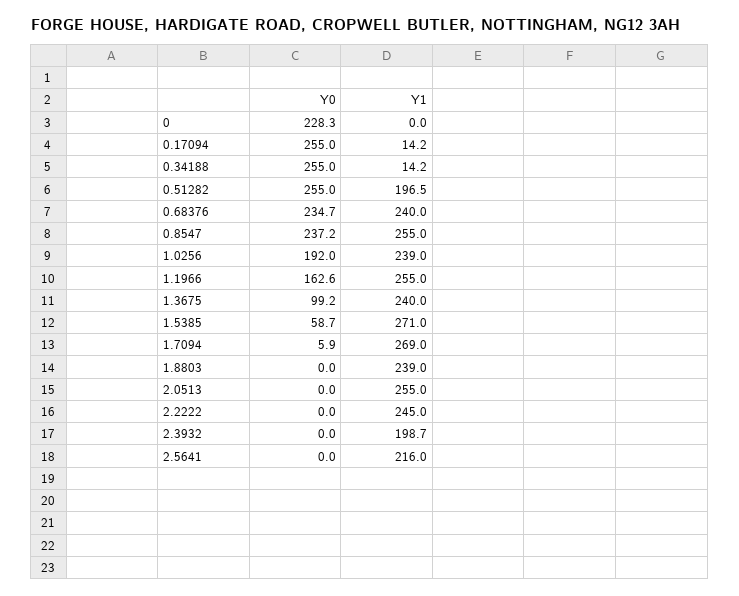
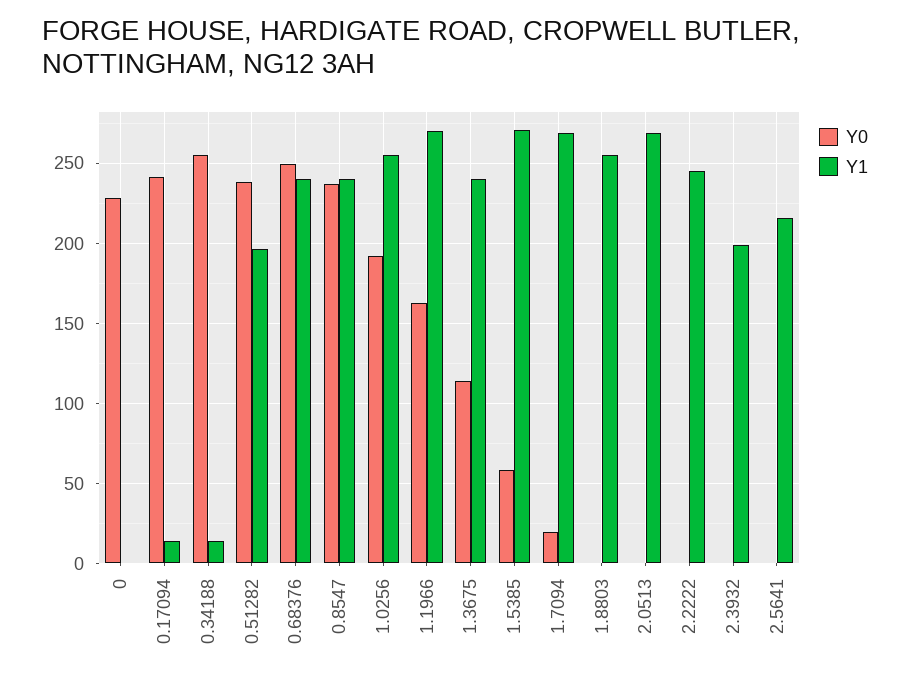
Y0, 0.17094: 255 -> 240
Y0, 0.51282: 255 -> 240
Y0, 0.68376: 234.7 -> 250
Y1, 0.8547: 255 -> 240
Y1, 1.0256: 239 -> 255
Y1, 1.1966: 255 -> 270
Y0, 1.3675: 99.2 -> 115
Y0, 1.7094: 5.9 -> 20
Y1, 1.8803: 239 -> 255
Y1, 2.0513: 255 -> 270

